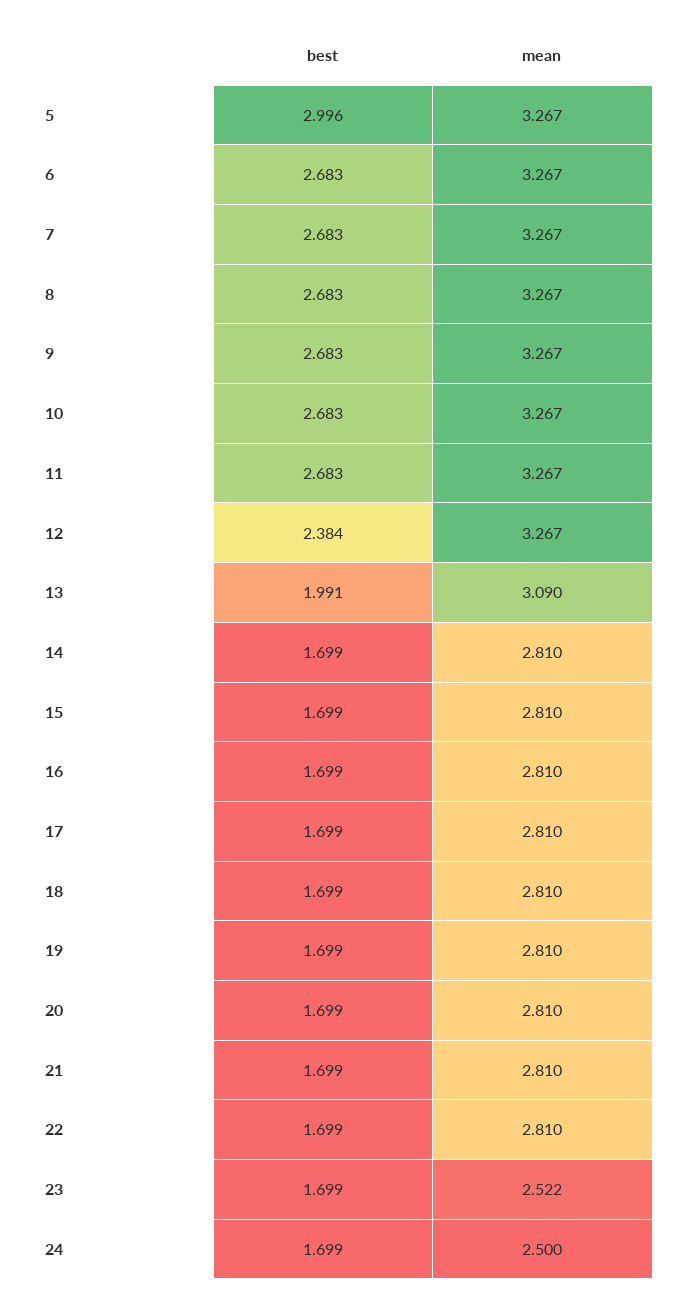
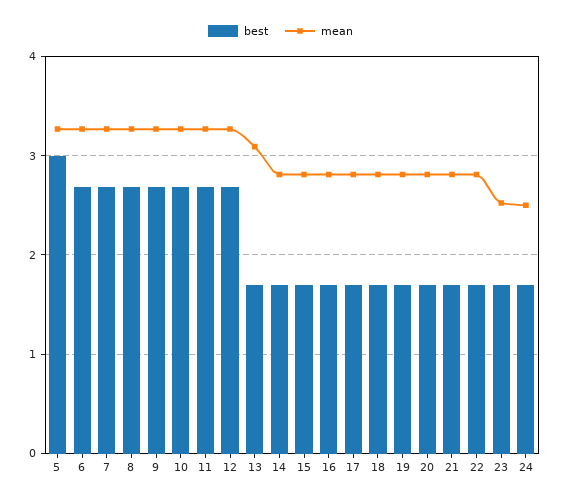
best, 12: 2.384 -> 2.7
best, 13: 1.991 -> 1.7

